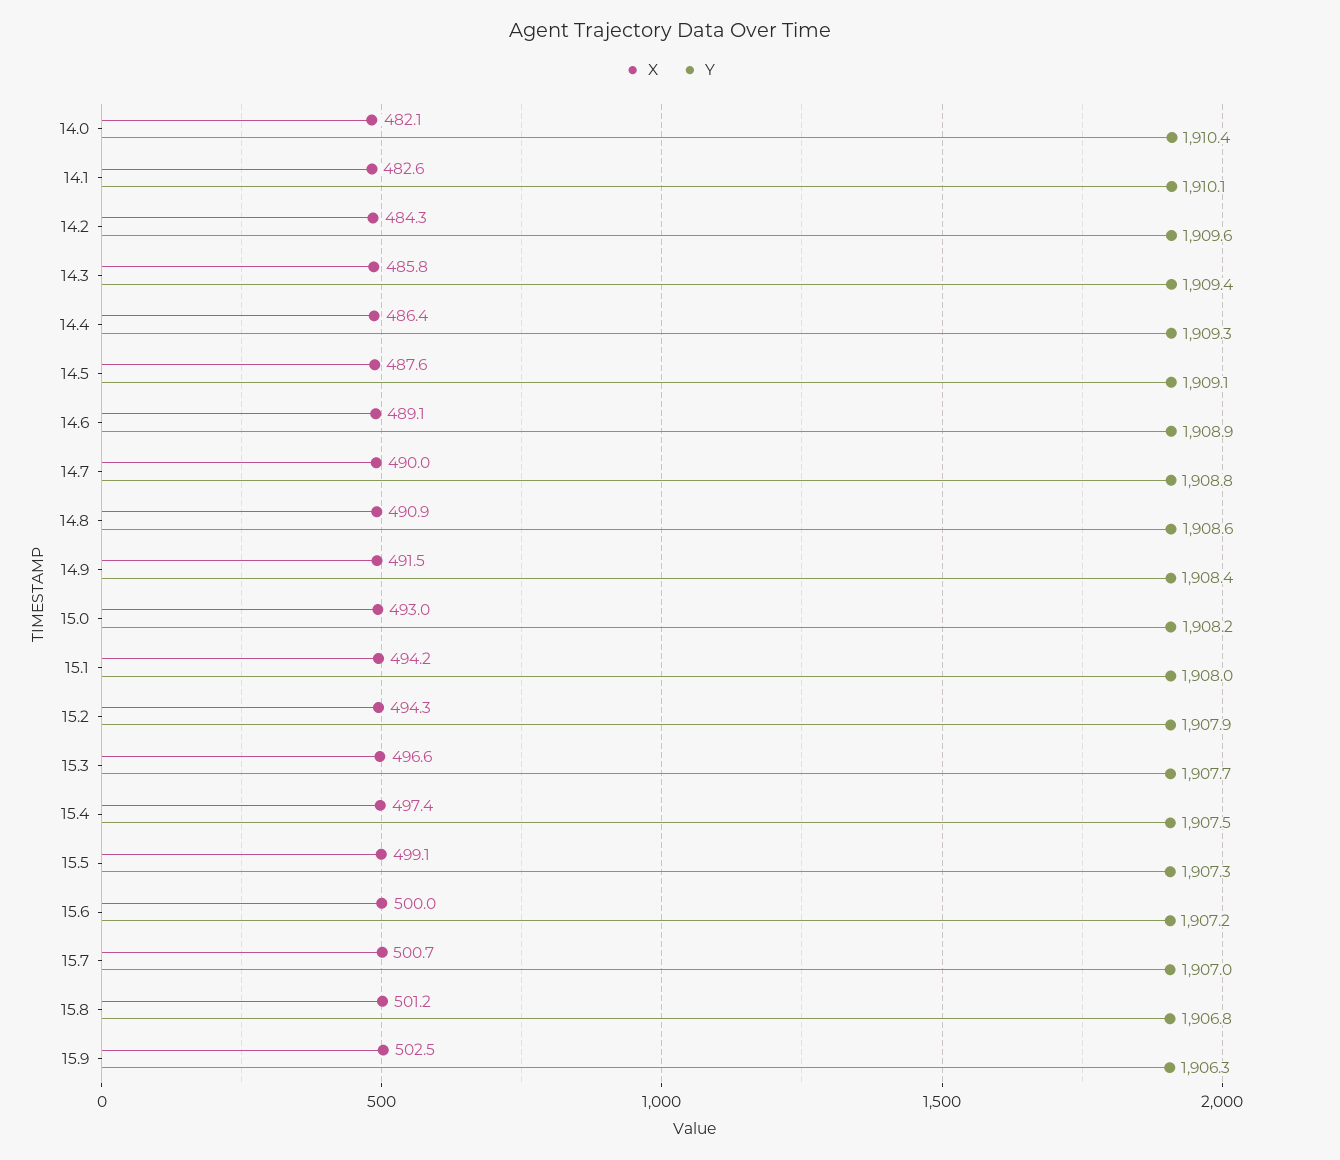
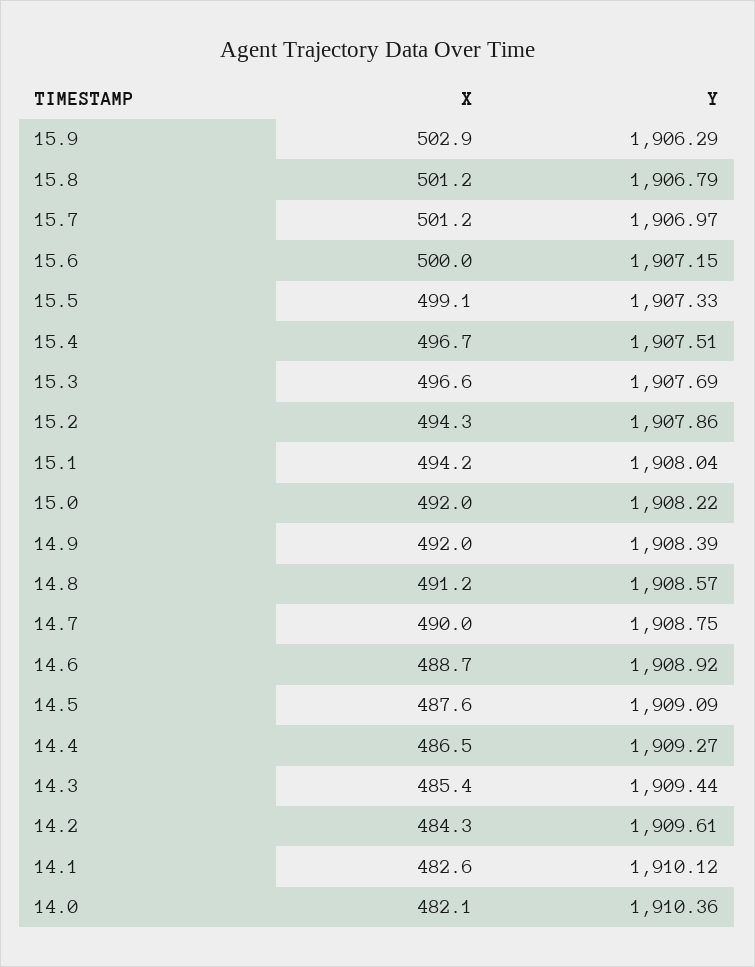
X, 14.3: 485.8 -> 485.4
X, 14.4: 486.4 -> 486.5
X, 14.6: 489.1 -> 488.7
X, 14.8: 490.9 -> 491.2
X, 14.9: 491.5 -> 492
X, 15.0: 493 -> 492
X, 15.4: 497.4 -> 496.7
X, 15.7: 500.7 -> 501.2
X, 15.9: 502.5 -> 502.9

